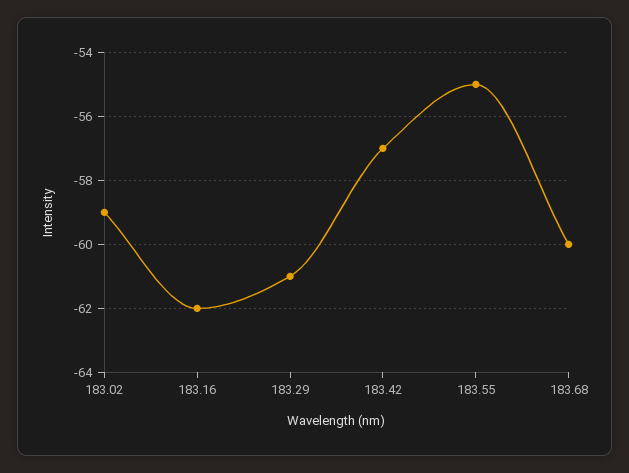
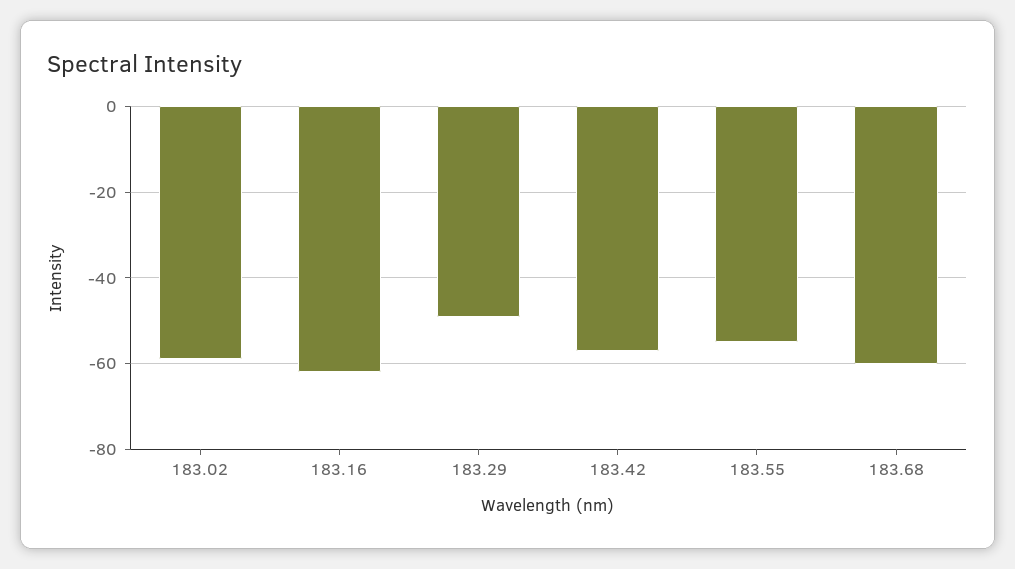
183.29: -61 -> -50

